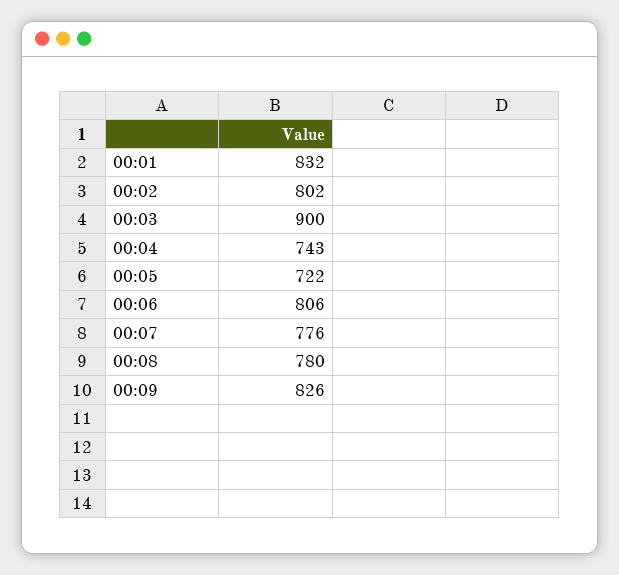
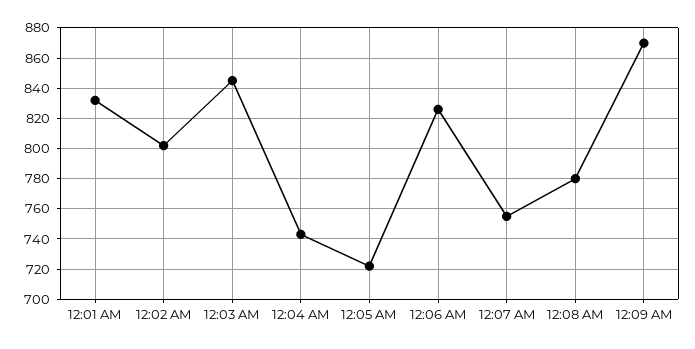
00:03: 900 -> 845
00:06: 806 -> 825
00:07: 776 -> 755
00:09: 826 -> 870

